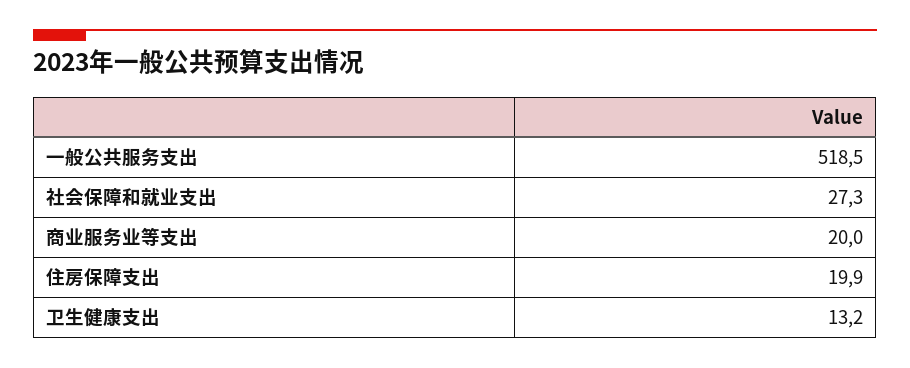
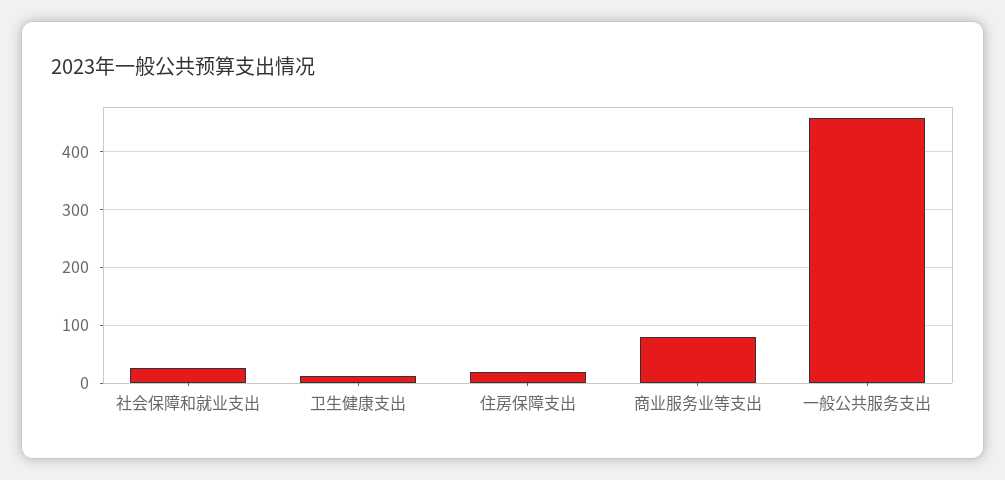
一般公共服务支出: 518.5 -> 460
商业服务业等支出: 20 -> 80

